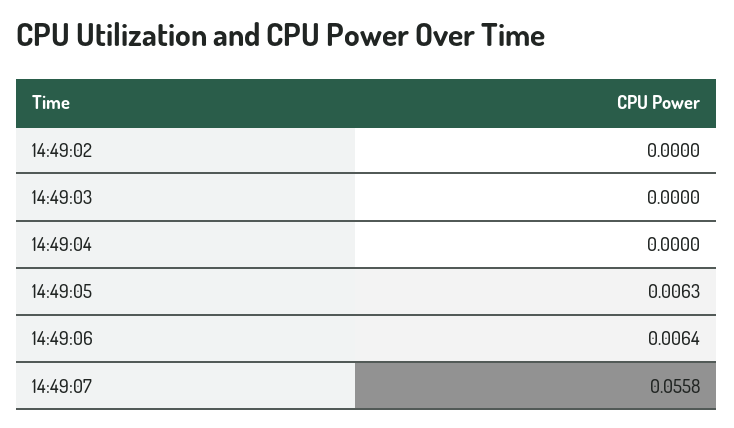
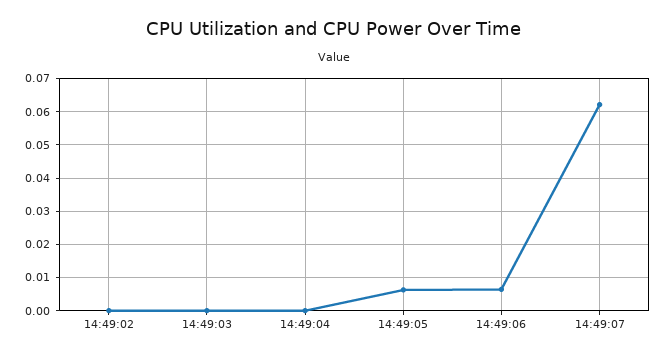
14:49:07: 0.0558 -> 0.062

